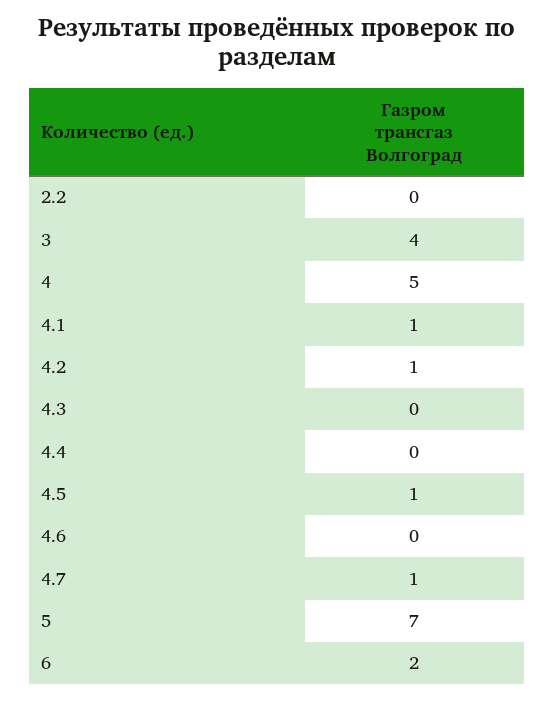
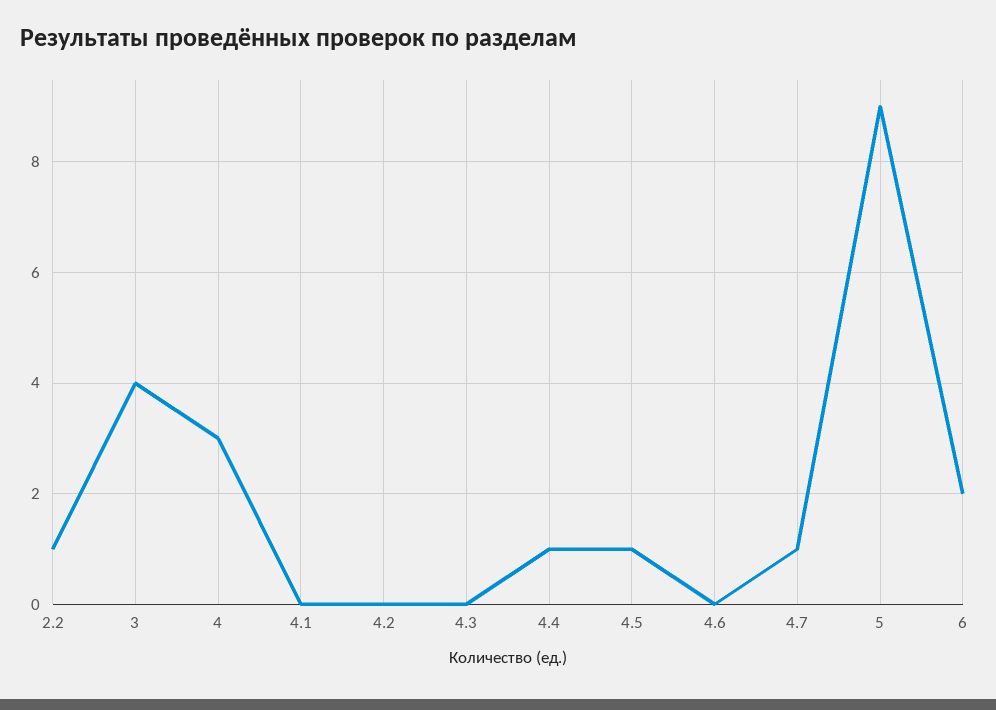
2.2: 0 -> 1
4: 5 -> 3
4.1: 1 -> 0
4.2: 1 -> 0
4.4: 0 -> 1
5: 7 -> 9

